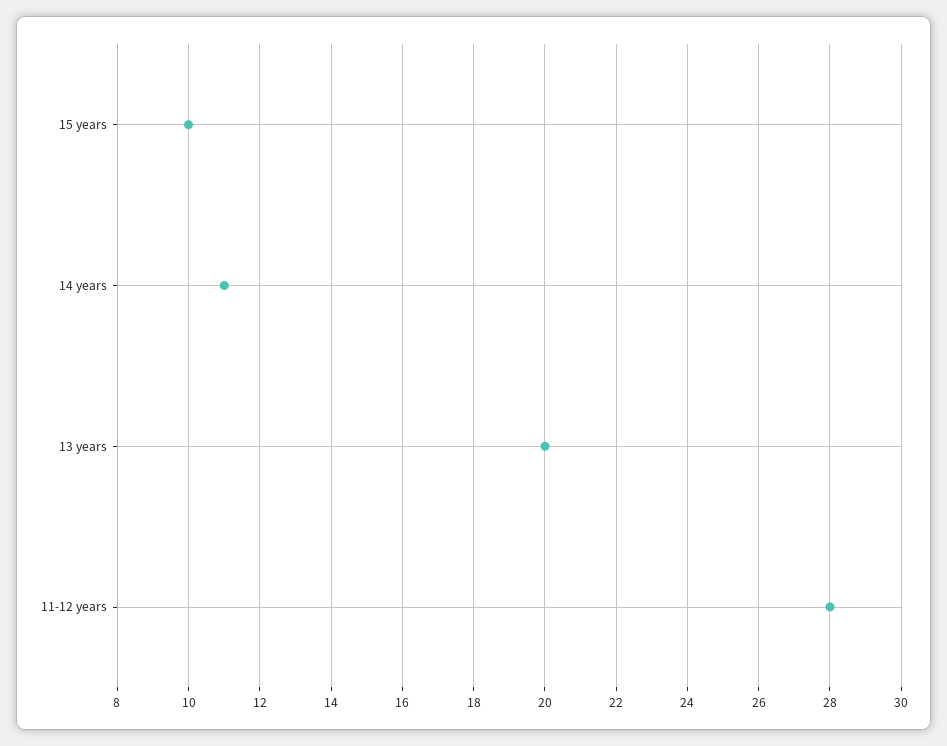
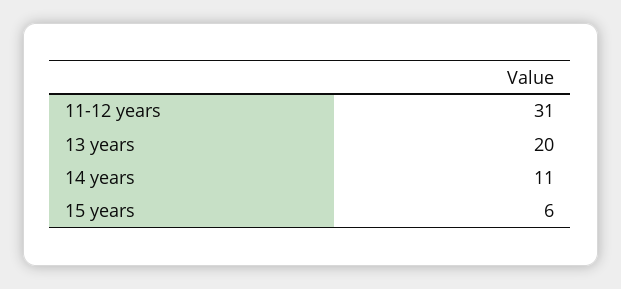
15 years: 10 -> 6
11-12 years: 28 -> 31

